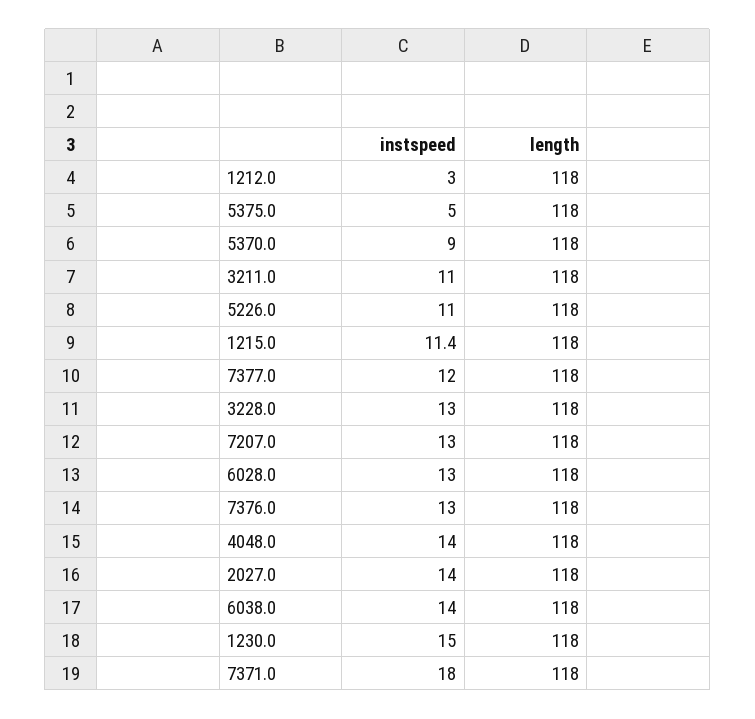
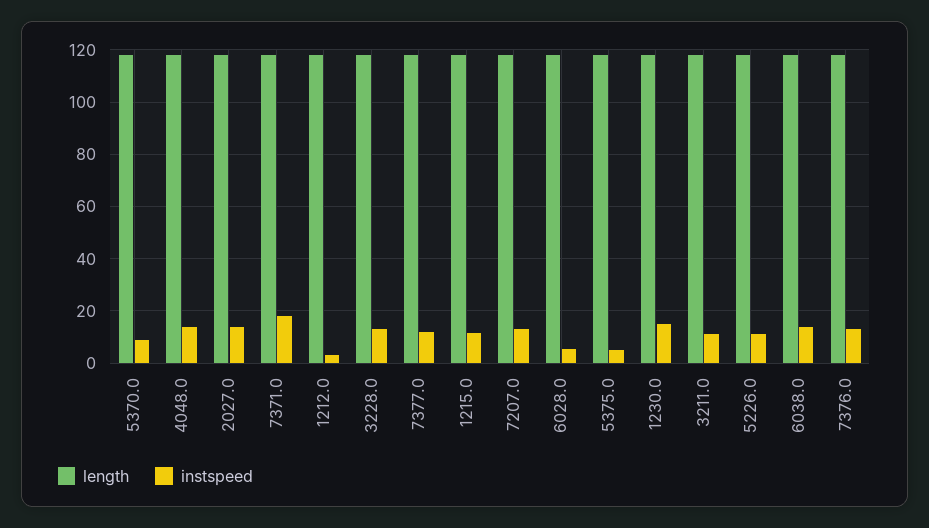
instspeed, 6028.0: 13 -> 5

